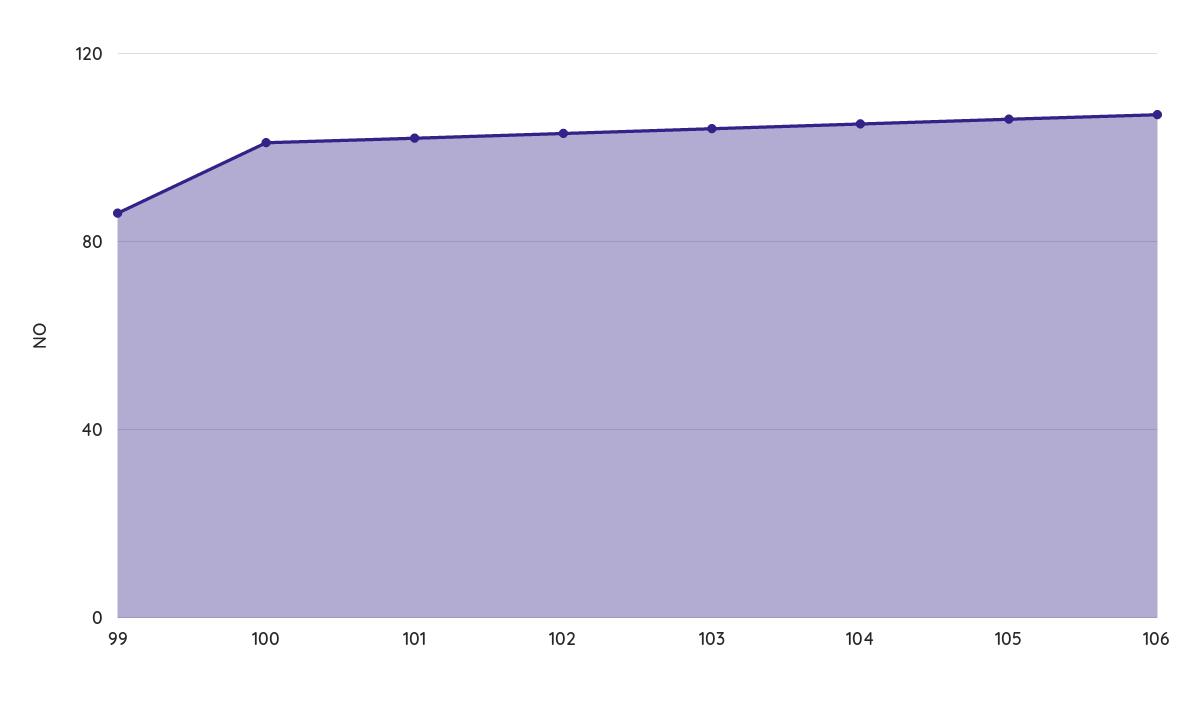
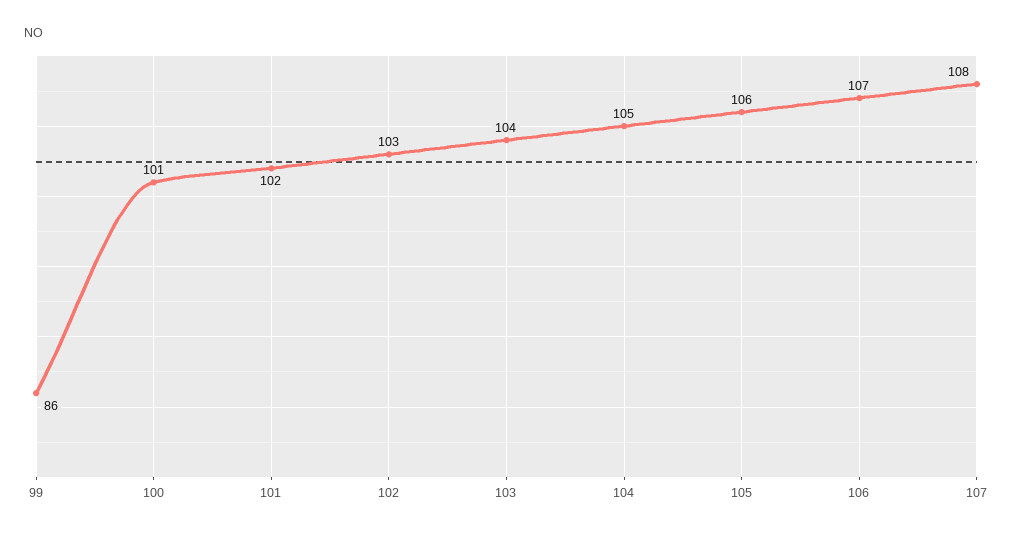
107: none -> 108

